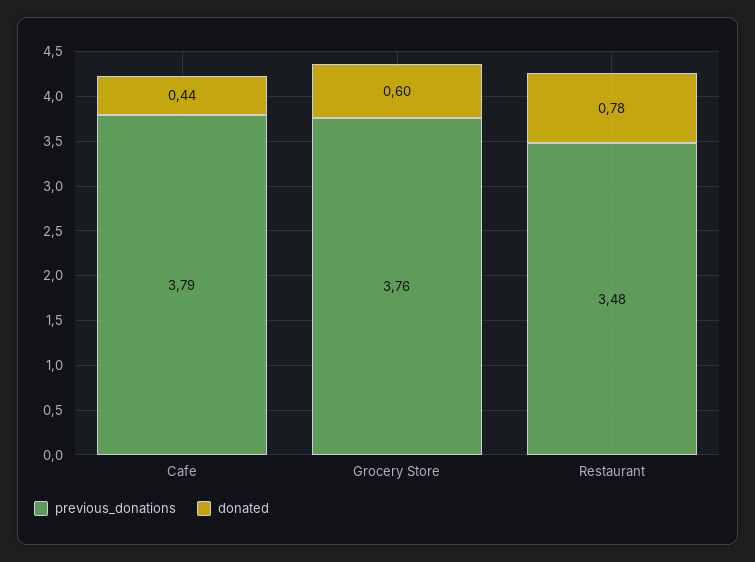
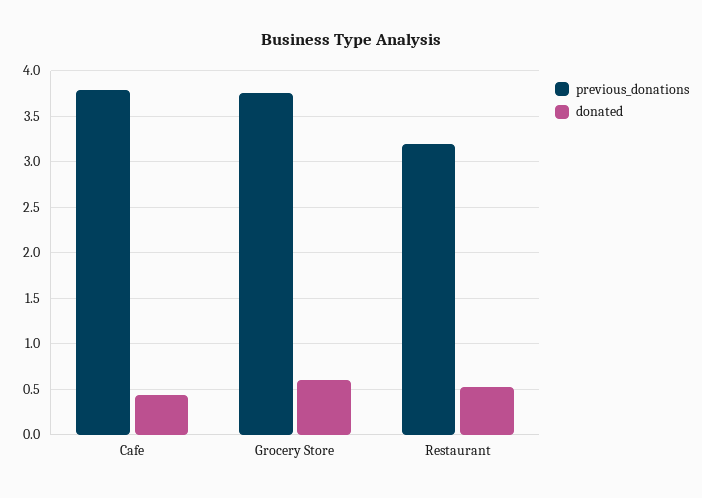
previous_donations, Restaurant: 3.48 -> 3.2
donated, Restaurant: 0.78 -> 0.5

